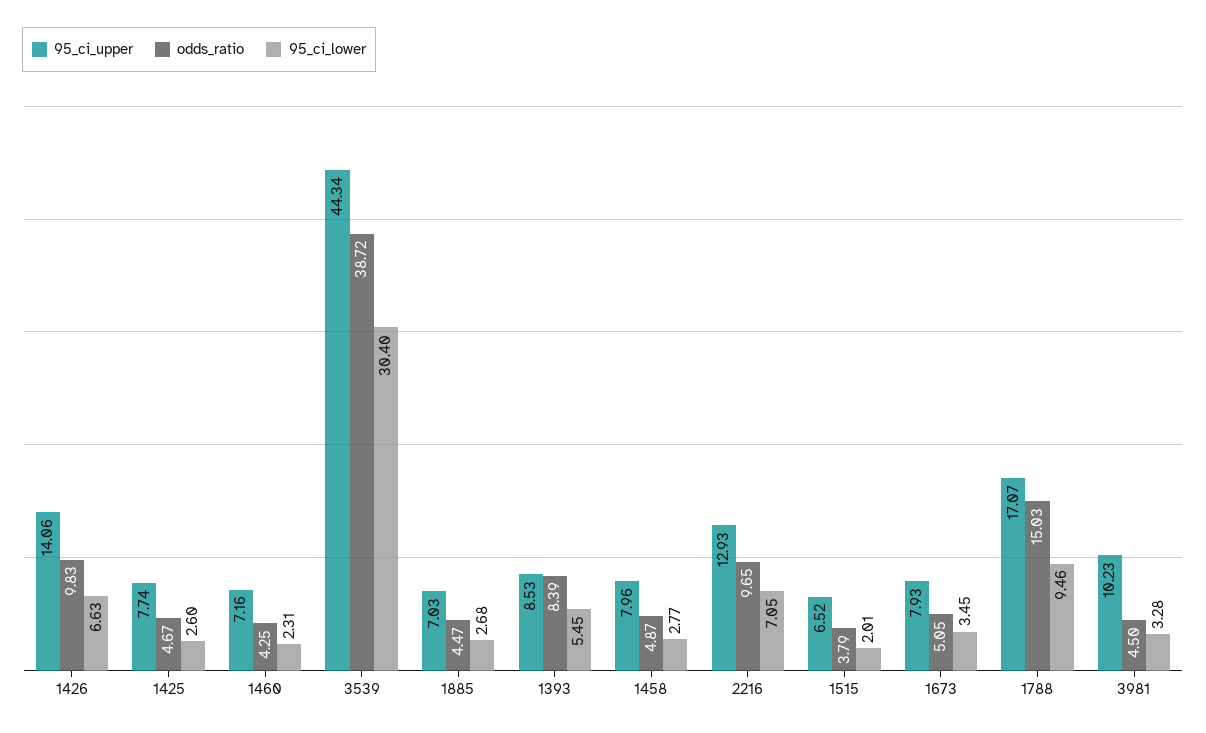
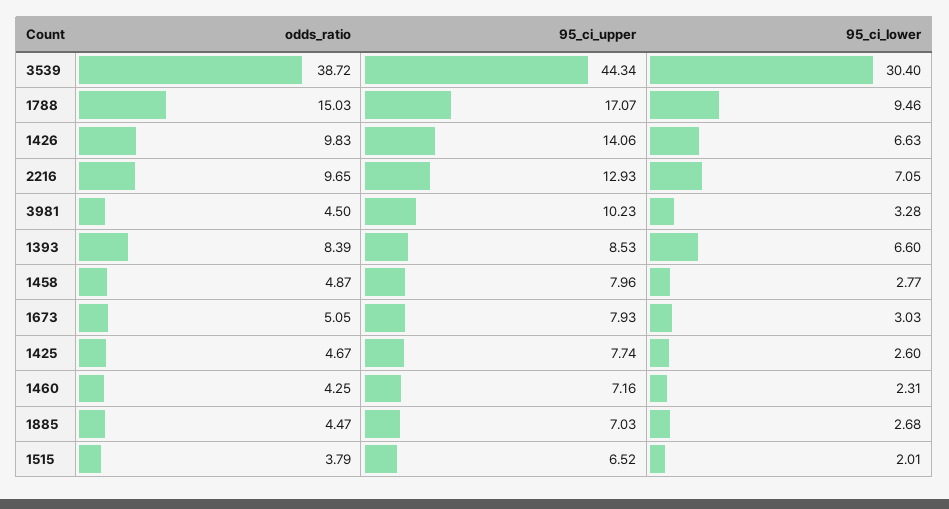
95_ci_lower, 1393: 5.45 -> 6.6
95_ci_lower, 1673: 3.45 -> 3.03

